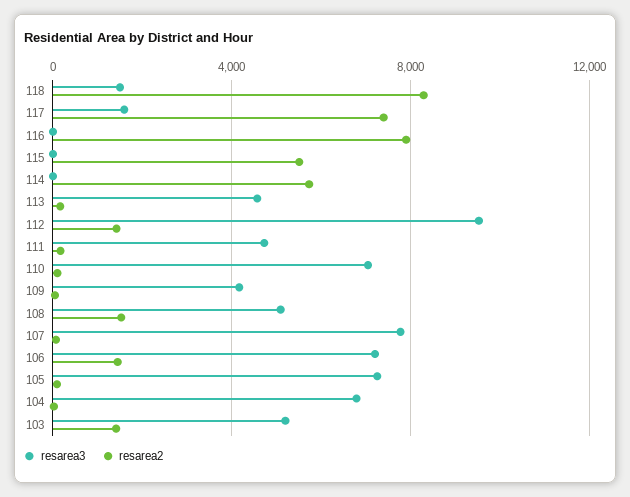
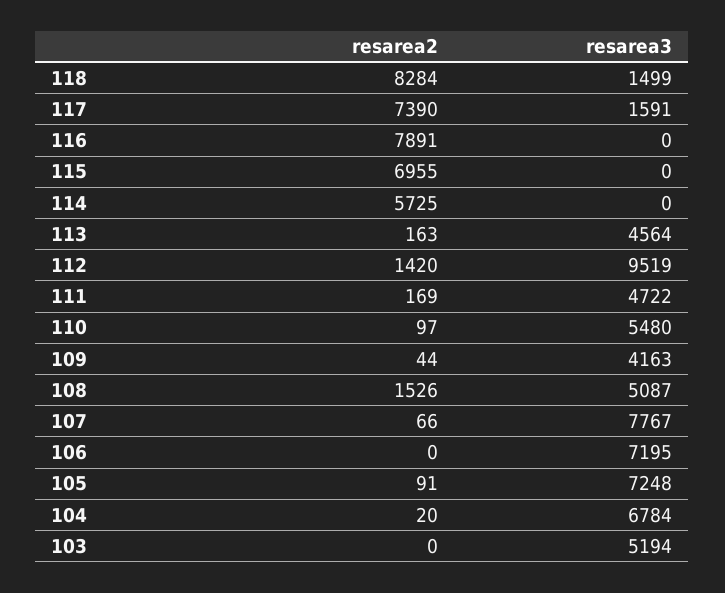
resarea2, 115: 5500 -> 6955
resarea3, 110: 7000 -> 5480
resarea2, 106: 1500 -> 0
resarea2, 103: 1500 -> 0

